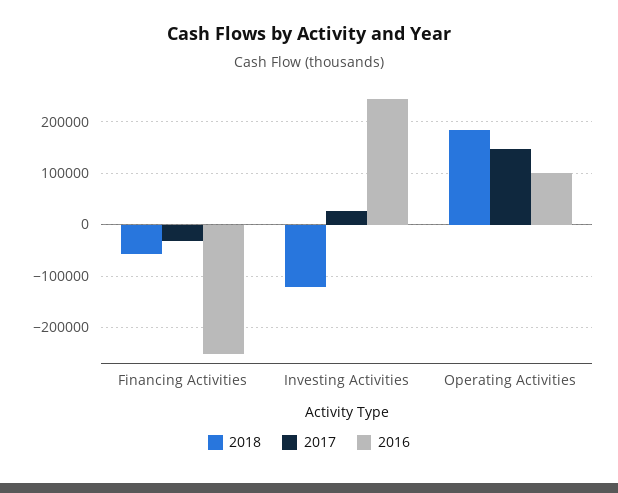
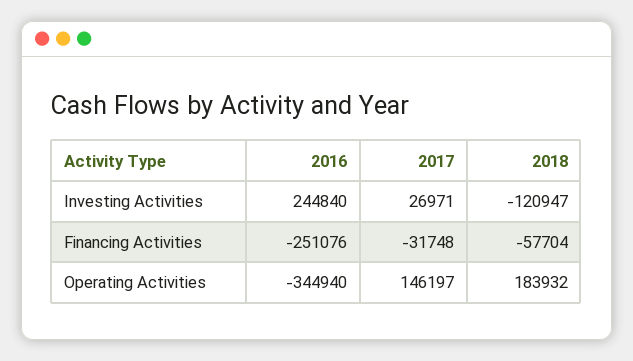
2016, Operating Activities: 100000 -> -344940

